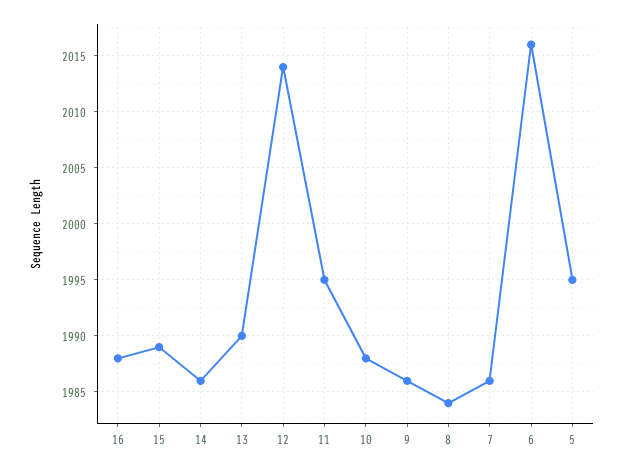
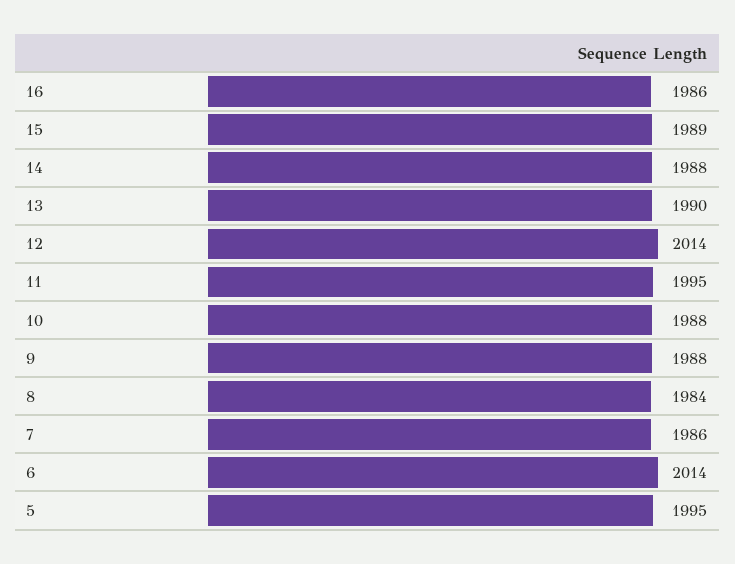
16: 1988 -> 1986
14: 1986 -> 1988
9: 1986 -> 1988
6: 2016 -> 2014

